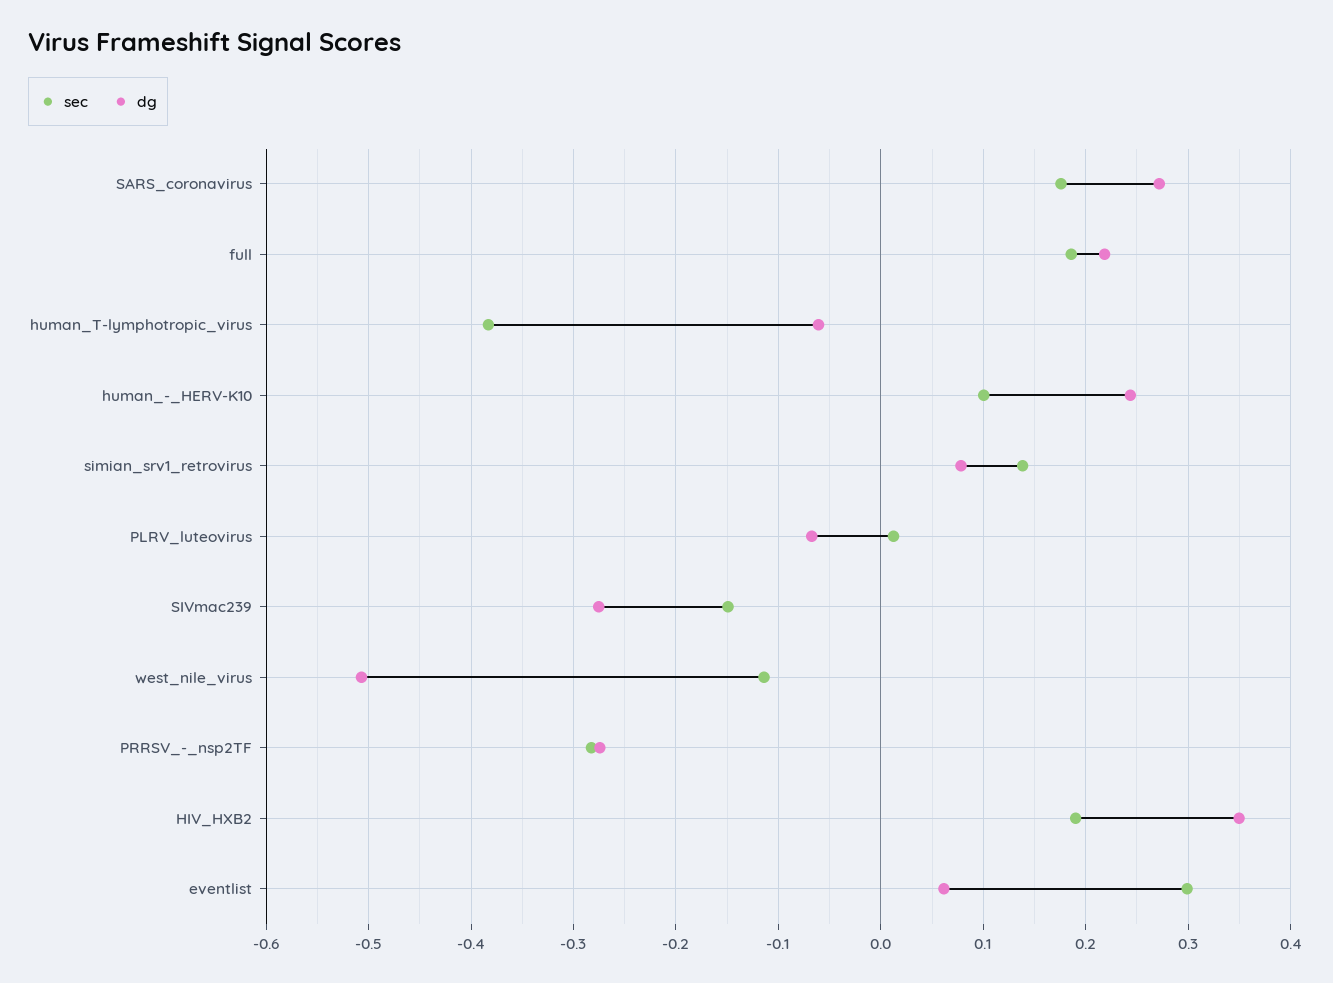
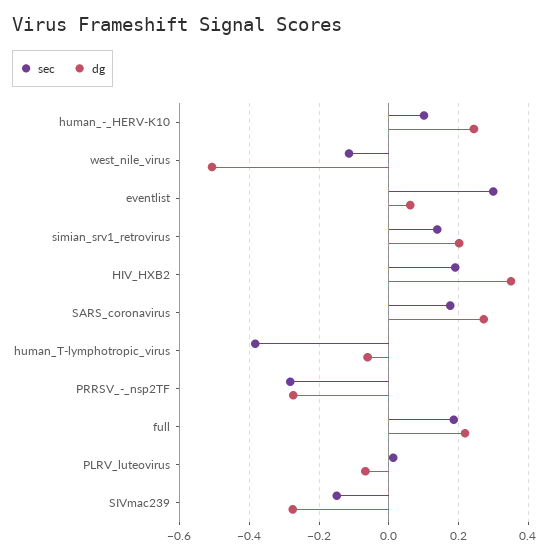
dg, simian_srv1_retrovirus: 0.08 -> 0.2

